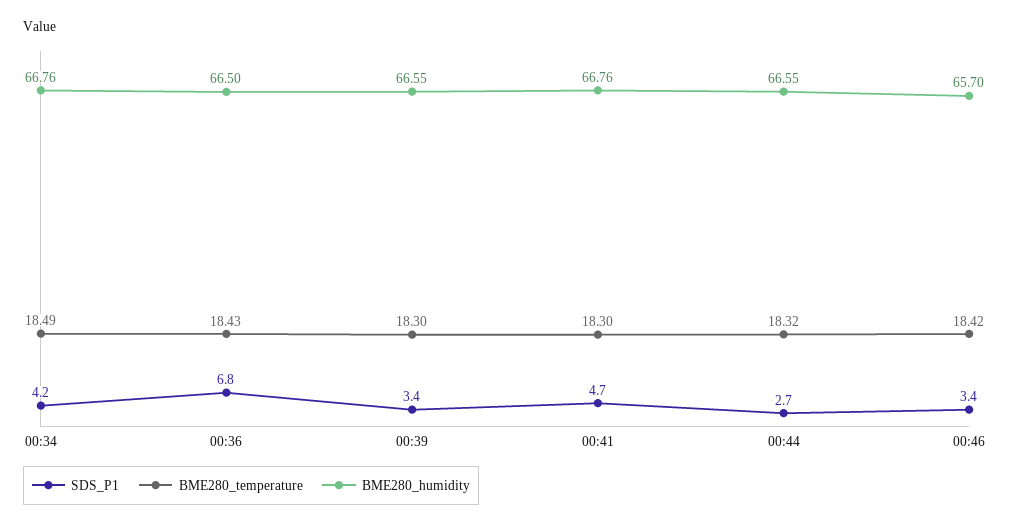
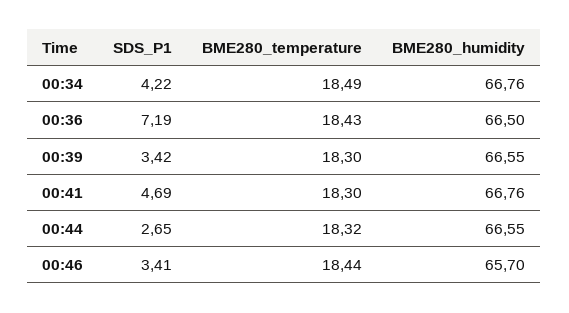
SDS_P1, 00:36: 6.8 -> 7.19
BME280_temperature, 00:46: 18.42 -> 18.44

